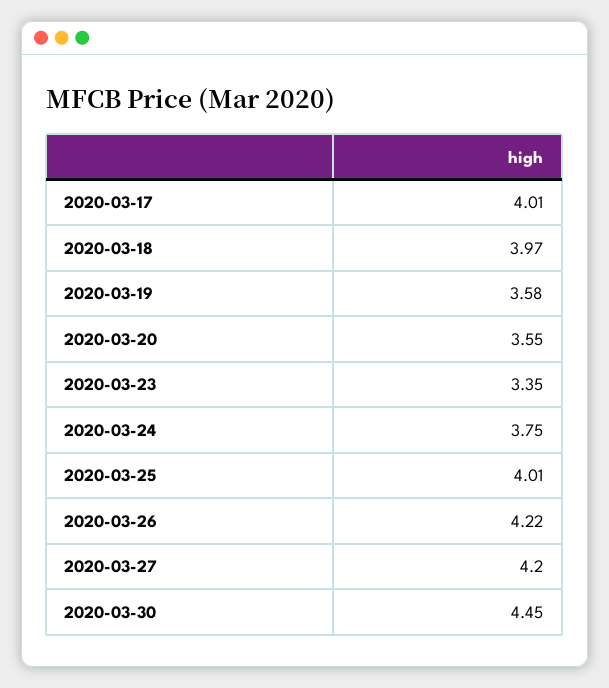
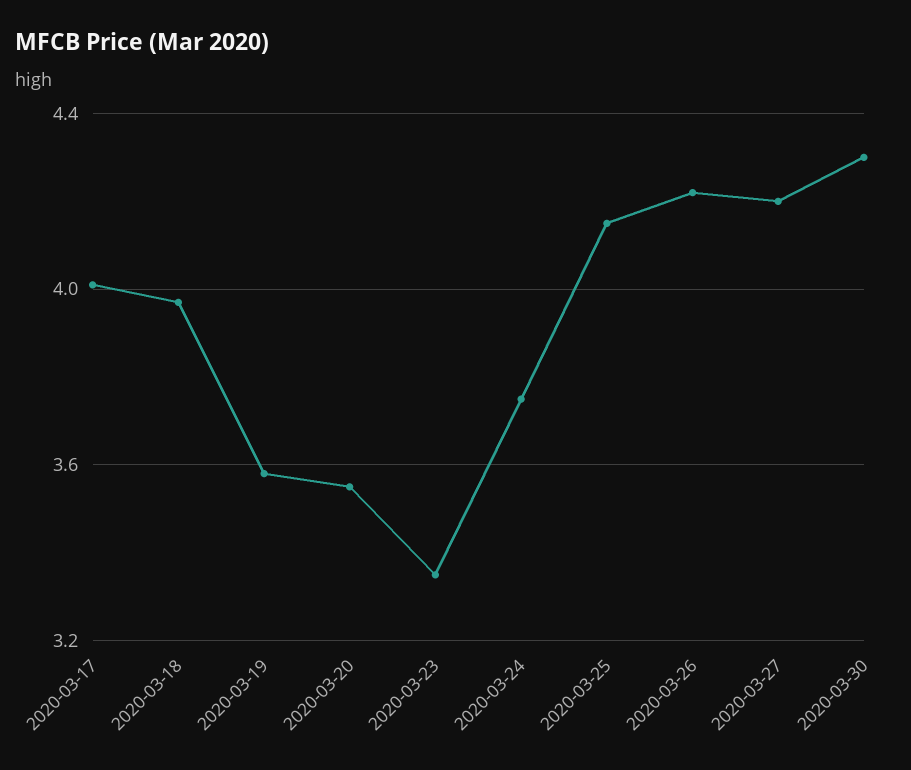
2020-03-25: 4.01 -> 4.15
2020-03-30: 4.45 -> 4.3

